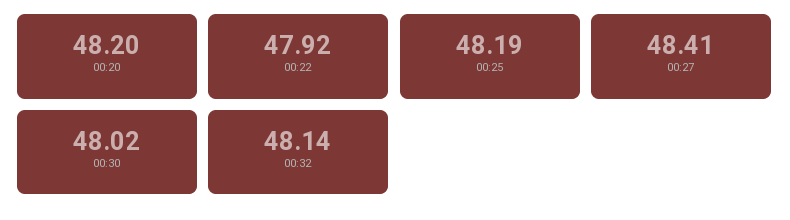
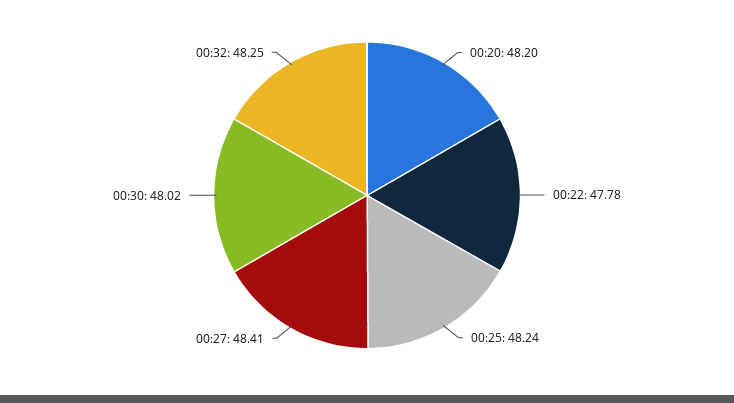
00:22: 47.92 -> 47.78
00:25: 48.19 -> 48.24
00:32: 48.14 -> 48.25

